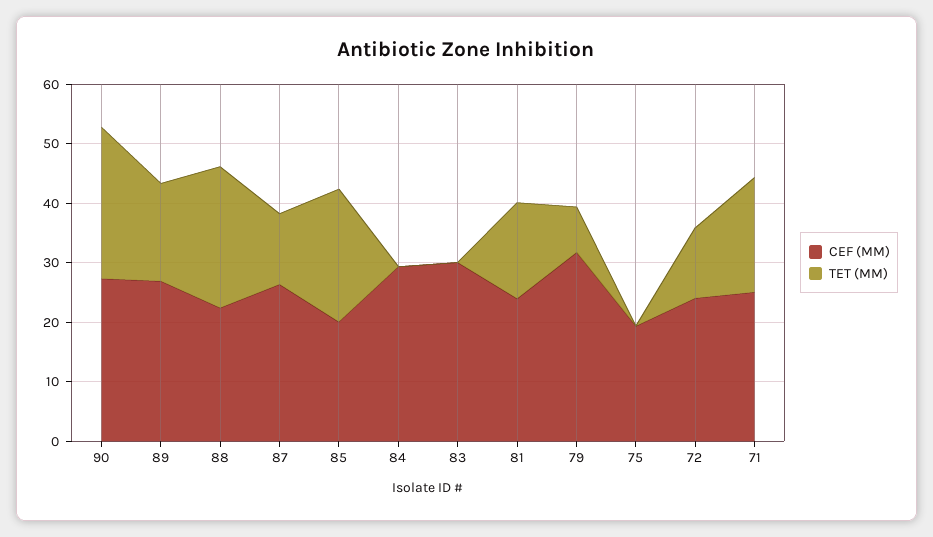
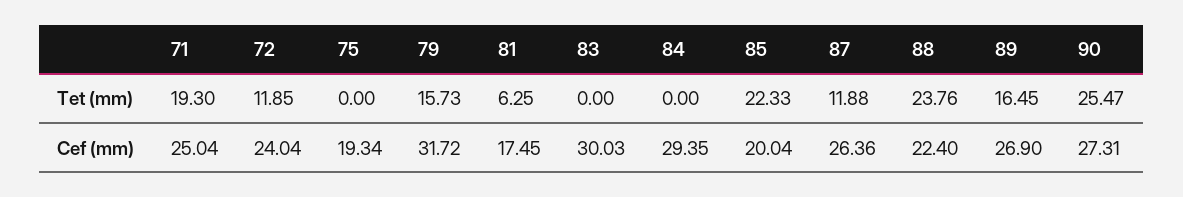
CEF (MM), 81: 24 -> 17.45
TET (MM), 81: 16 -> 6.25
TET (MM), 79: 8 -> 15.73

